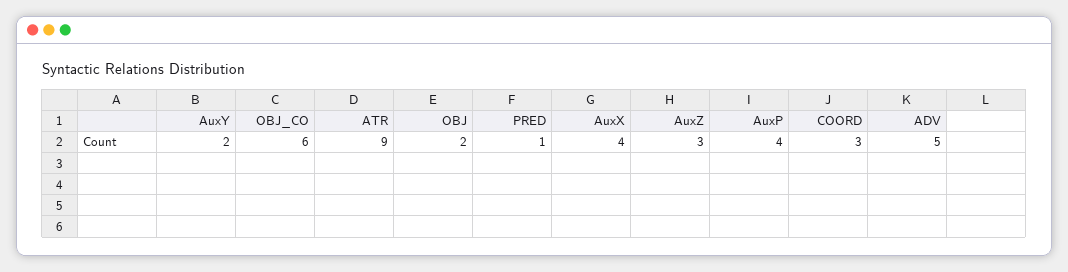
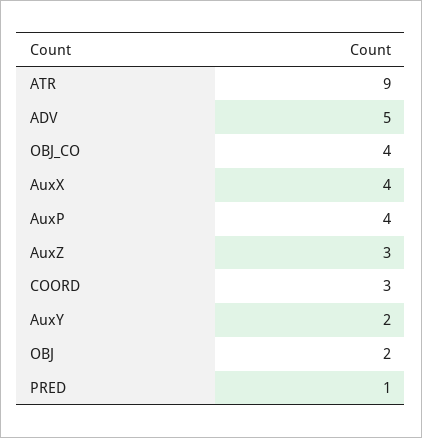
OBJ_CO: 6 -> 4

